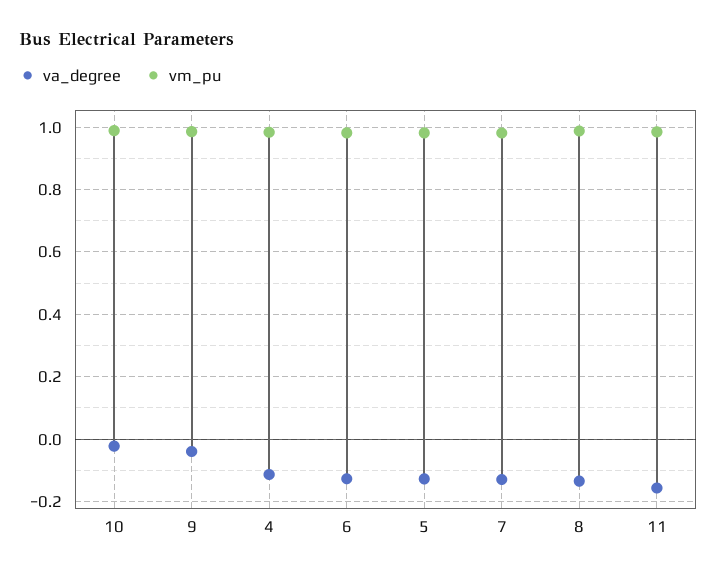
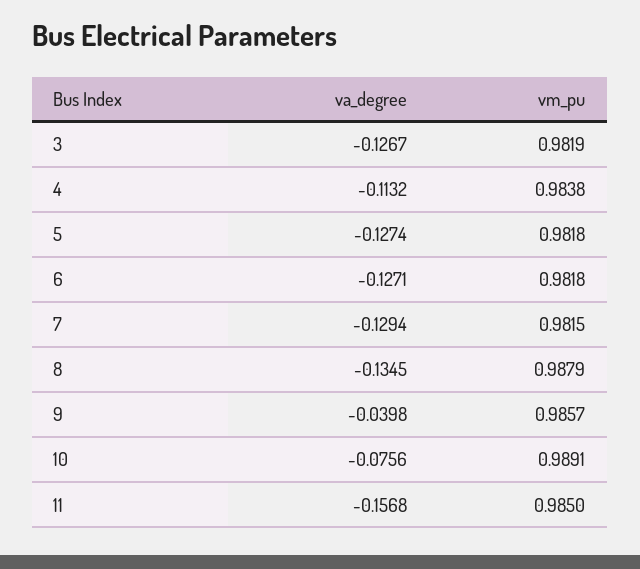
va_degree, 10: -0.02 -> -0.0756
va_degree, 3: none -> -0.1267
vm_pu, 3: none -> 0.9819

